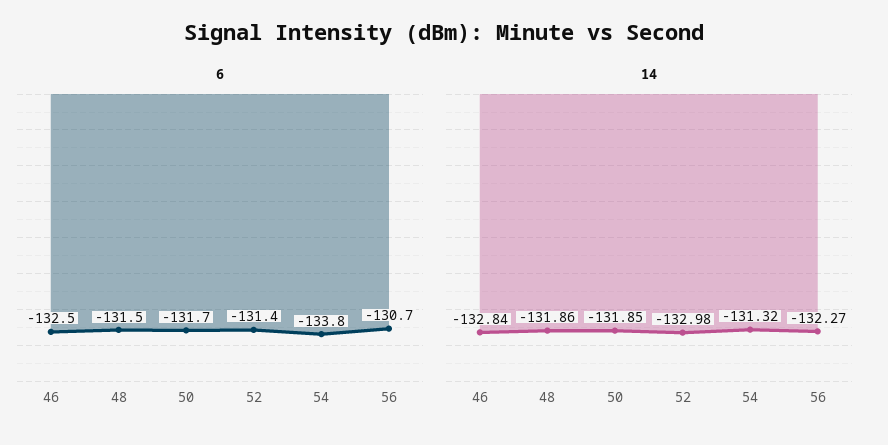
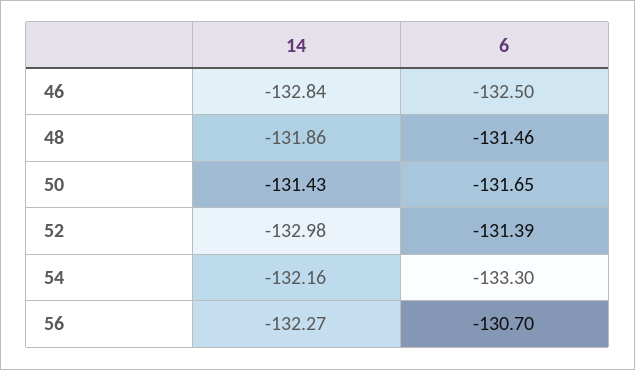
6, 54: -133.8 -> -133.3
14, 50: -131.85 -> -131.43
14, 54: -131.32 -> -132.16

